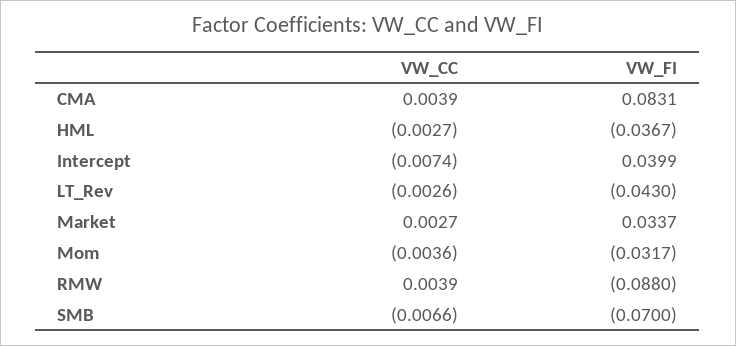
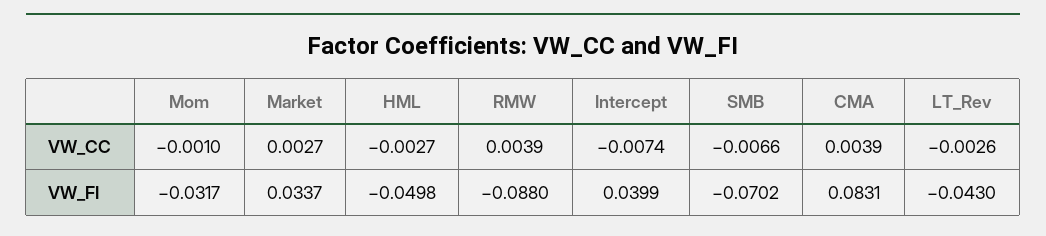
VW_FI, HML: -0.0367 -> -0.0498
VW_CC, Mom: -0.0036 -> -0.001
VW_FI, SMB: -0.07 -> -0.0702

